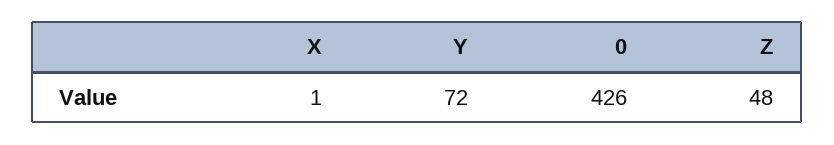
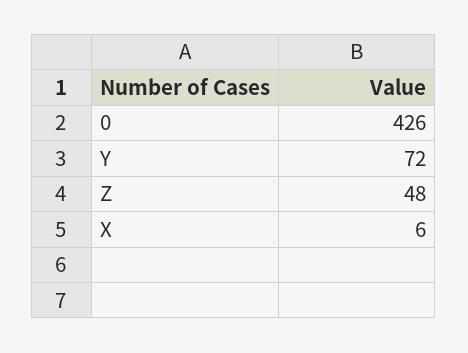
X: 1 -> 6

